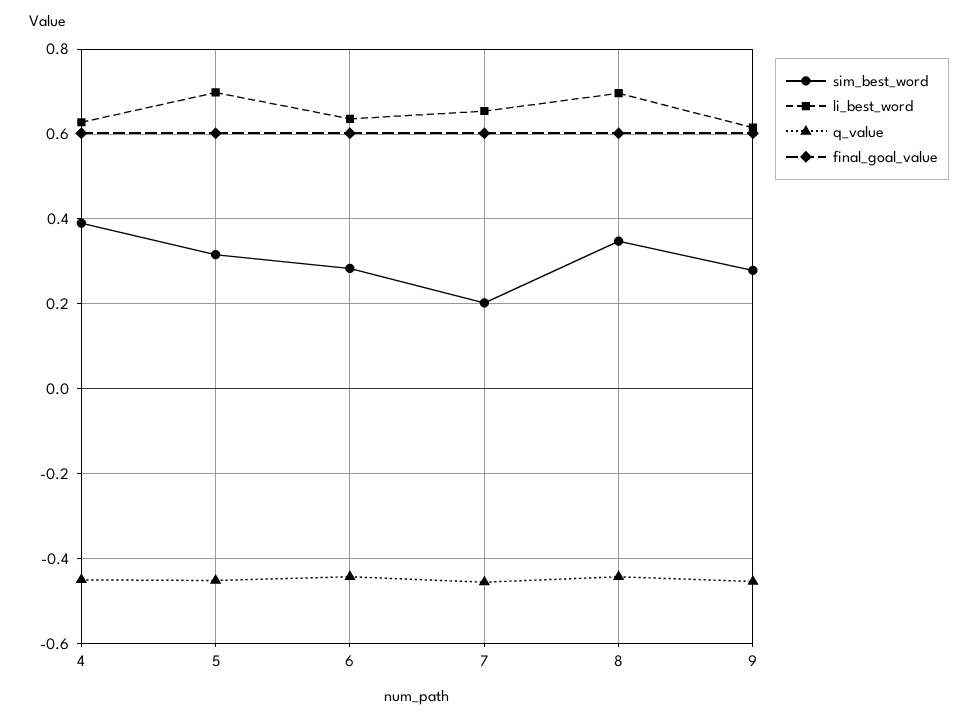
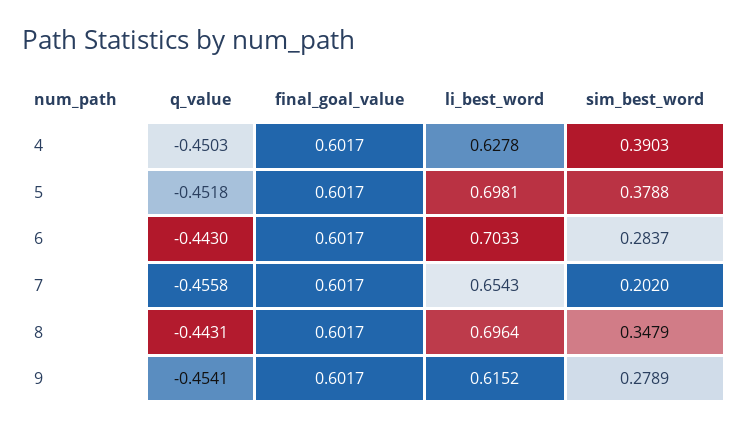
sim_best_word, 5: 0.32 -> 0.3788
li_best_word, 6: 0.64 -> 0.7033

